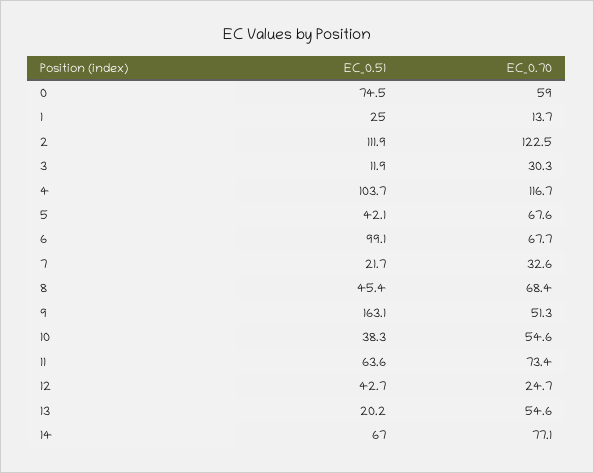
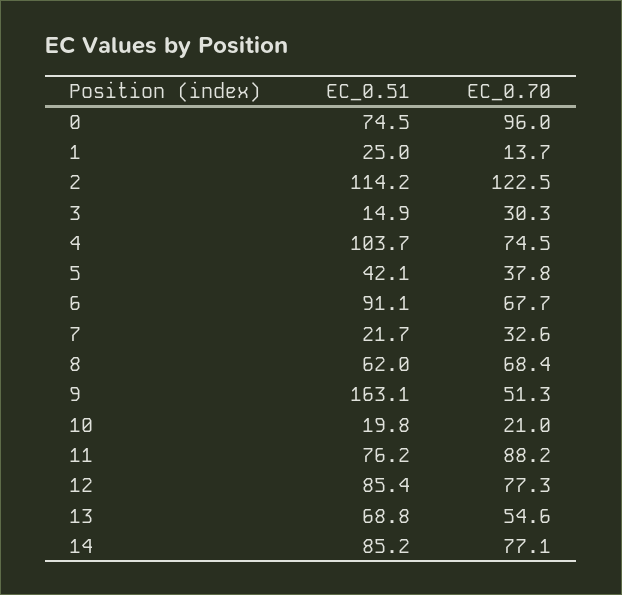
EC_0.70, 0: 59 -> 96
EC_0.51, 2: 111.9 -> 114.2
EC_0.51, 3: 11.9 -> 14.9
EC_0.70, 4: 116.7 -> 74.5
EC_0.70, 5: 67.6 -> 37.8
EC_0.51, 6: 99.1 -> 91.1
EC_0.51, 8: 45.4 -> 62
EC_0.51, 10: 38.3 -> 19.8
EC_0.70, 10: 54.6 -> 21
EC_0.51, 11: 63.6 -> 76.2
EC_0.70, 11: 73.4 -> 88.2
EC_0.51, 12: 42.7 -> 85.4
EC_0.70, 12: 24.7 -> 77.3
EC_0.51, 13: 20.2 -> 68.8
EC_0.51, 14: 67 -> 85.2

